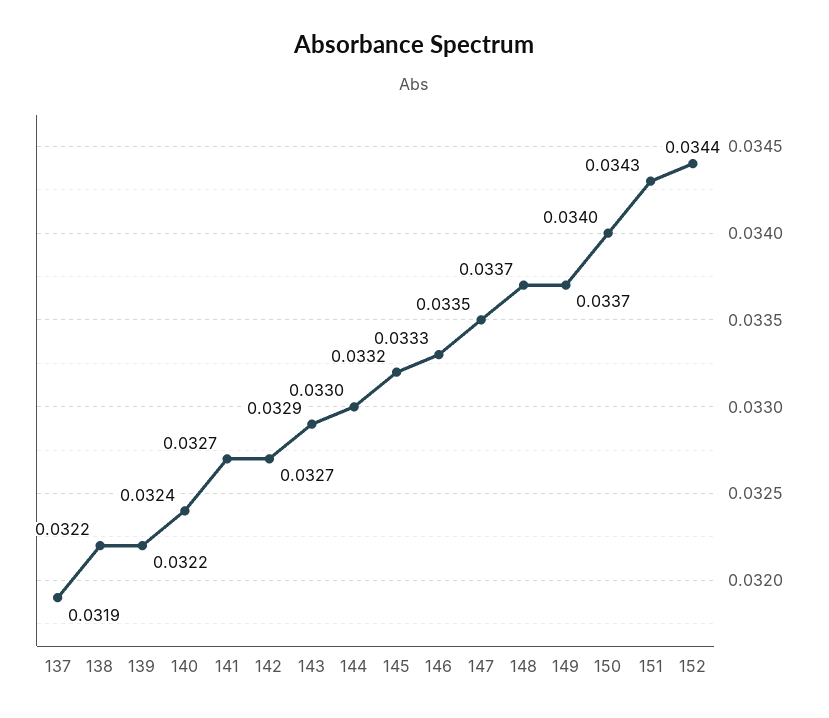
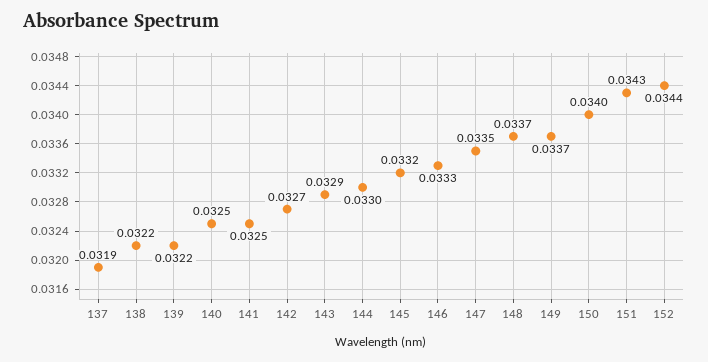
140: 0.0324 -> 0.0325
141: 0.0327 -> 0.0325

